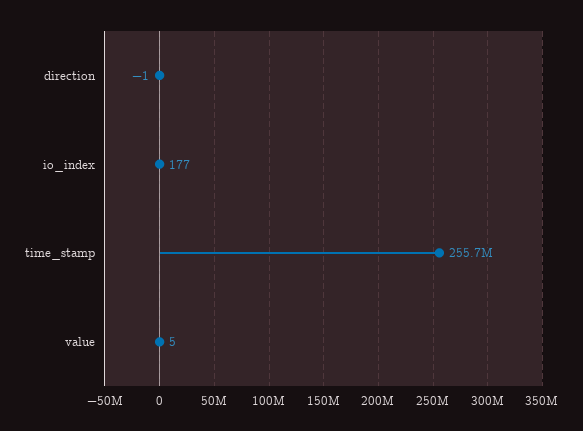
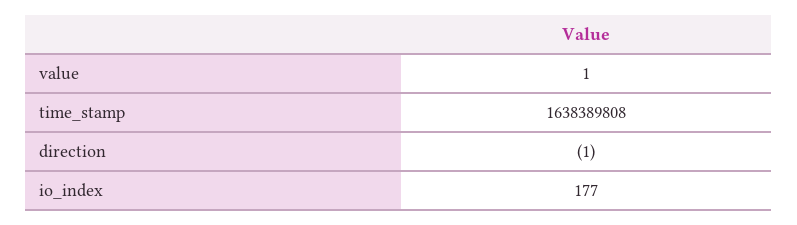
time_stamp: 255700000 -> 1638389808
value: 5 -> 1

